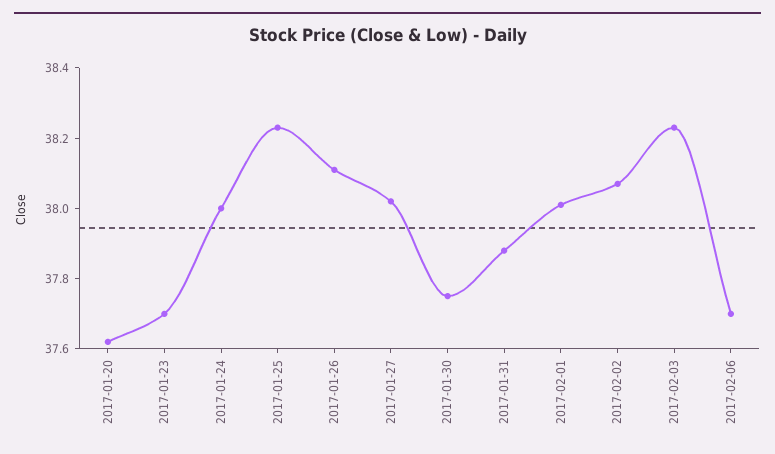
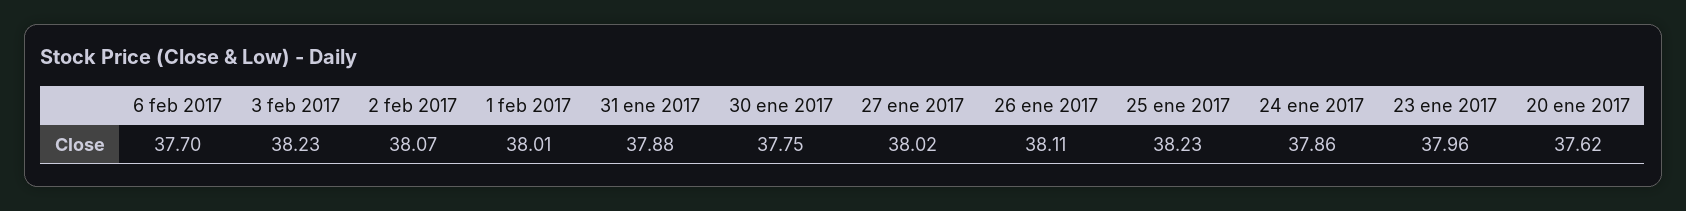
2017-01-23: 37.7 -> 37.96
2017-01-24: 38 -> 37.86

